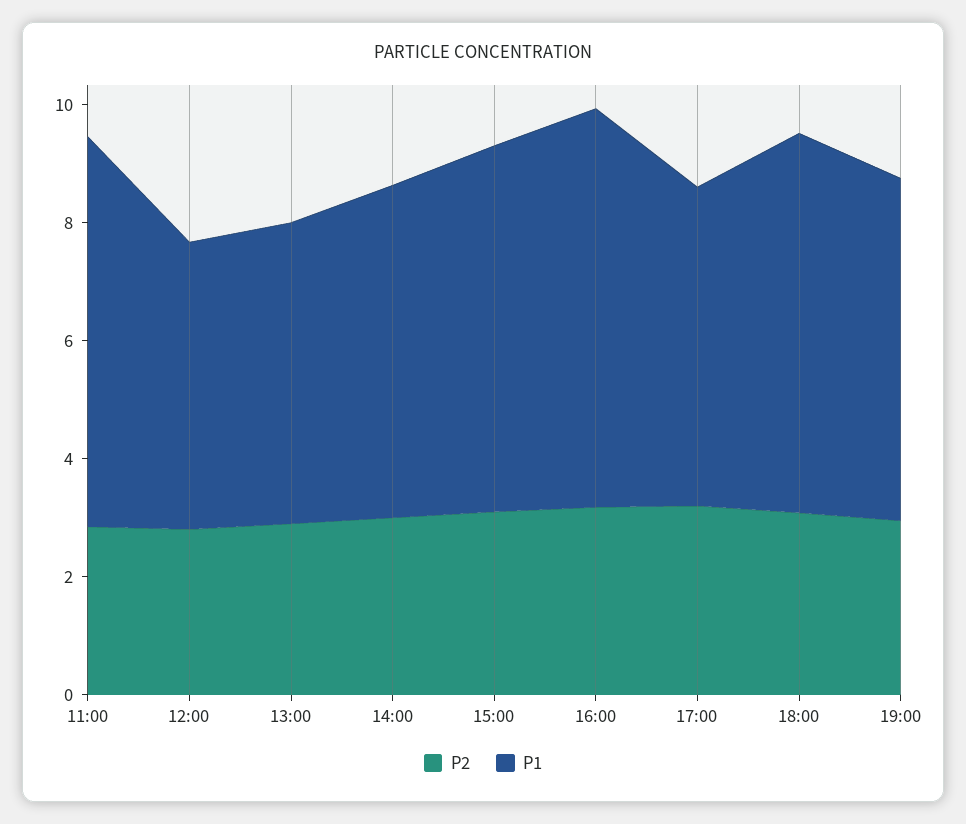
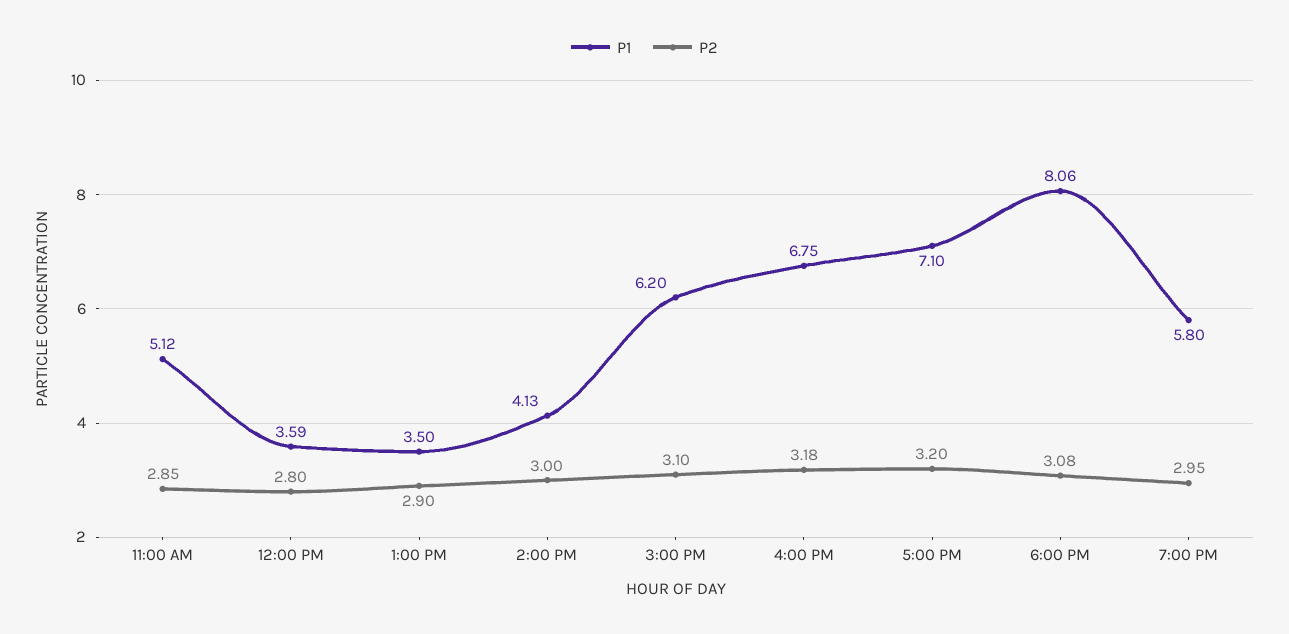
P1, 11:00: 6.5 -> 5.12
P1, 12:00: 5 -> 3.59
P1, 13:00: 5 -> 3.5
P1, 14:00: 5.5 -> 4.13
P1, 17:00: 5.5 -> 7.1
P1, 18:00: 6.5 -> 8.06

